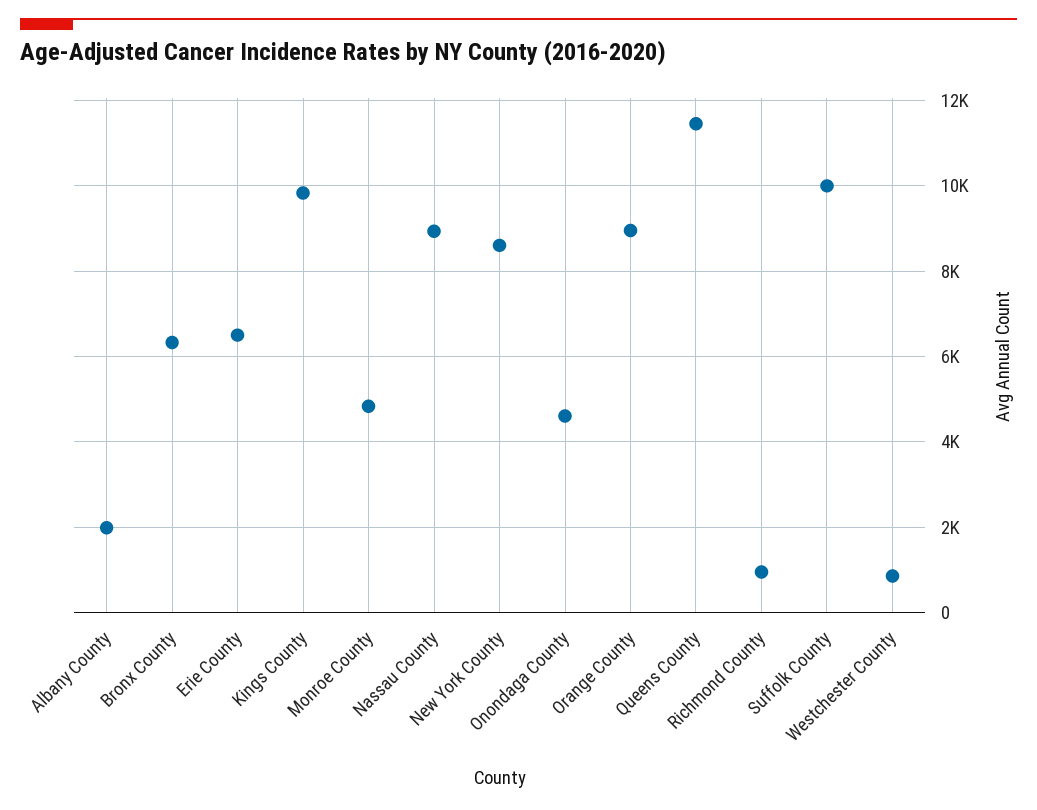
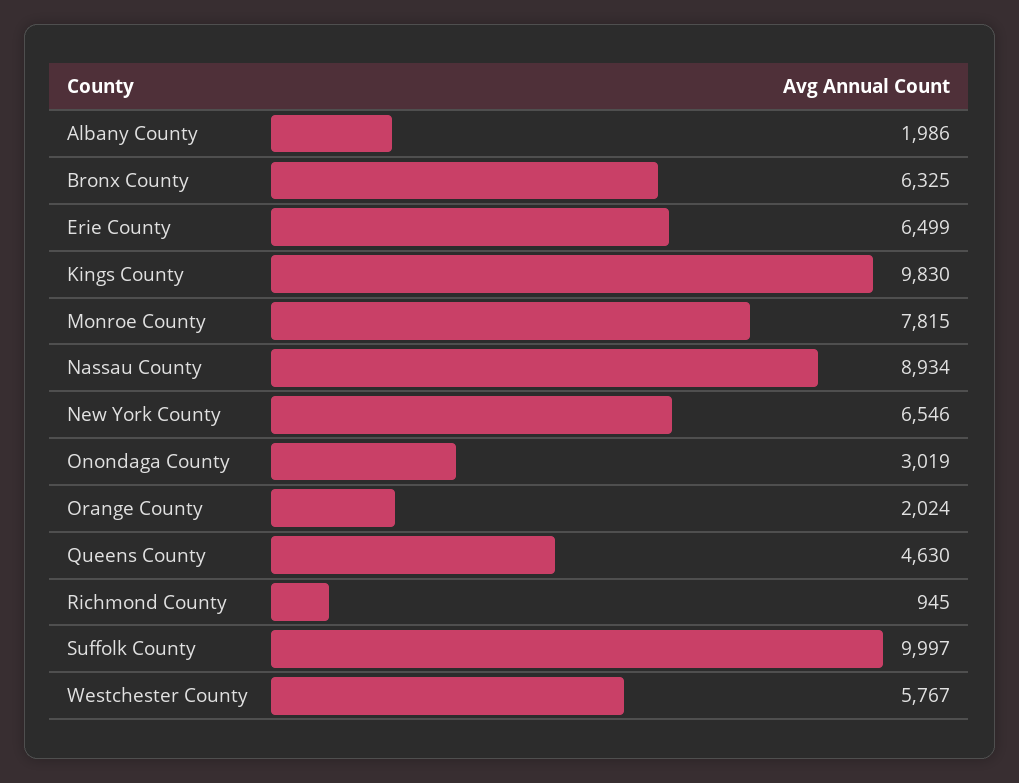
Monroe County: 4800 -> 7815
New York County: 8600 -> 6546
Onondaga County: 4600 -> 3019
Orange County: 9000 -> 2024
Queens County: 11400 -> 4630
Westchester County: 800 -> 5767

